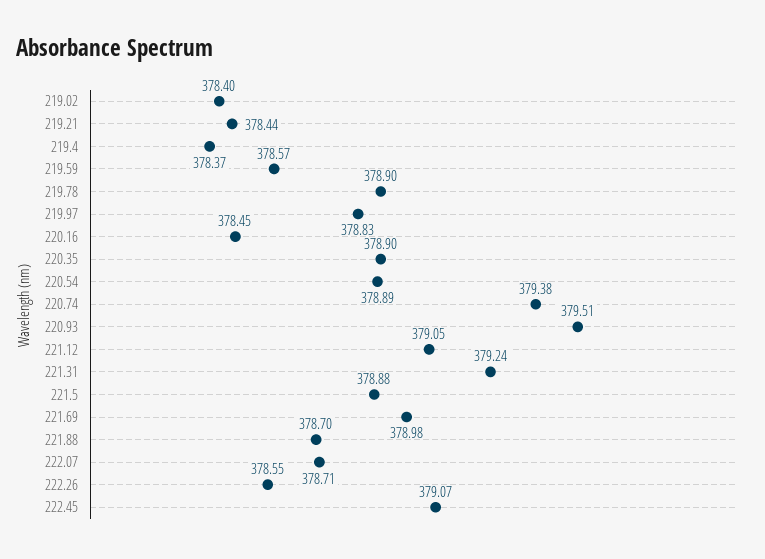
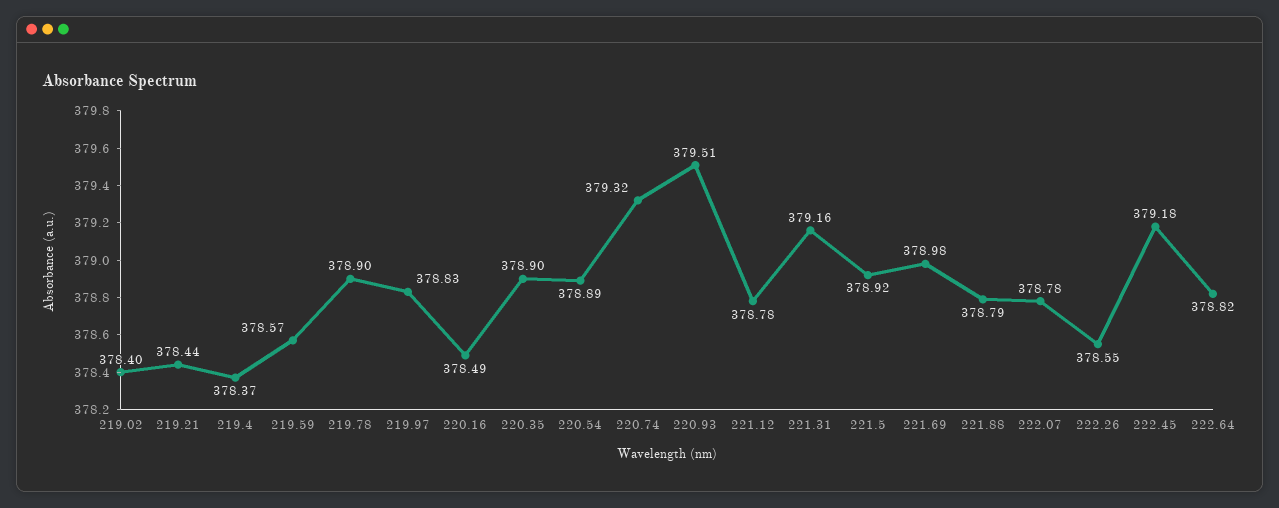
220.16: 378.45 -> 378.49
220.74: 379.38 -> 379.32
221.12: 379.05 -> 378.78
221.31: 379.24 -> 379.16
221.5: 378.88 -> 378.92
221.88: 378.7 -> 378.79
222.07: 378.71 -> 378.78
222.45: 379.07 -> 379.18
222.64: none -> 378.82

